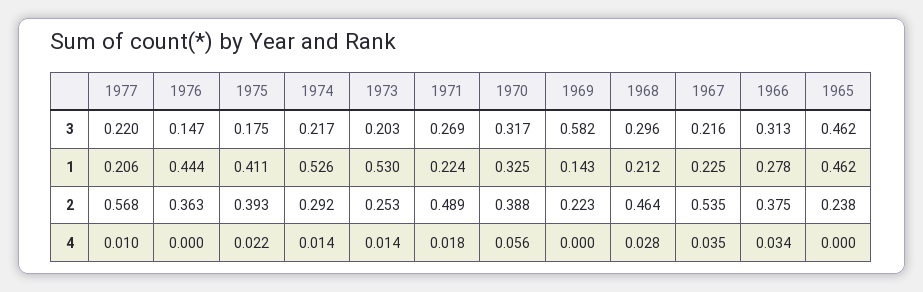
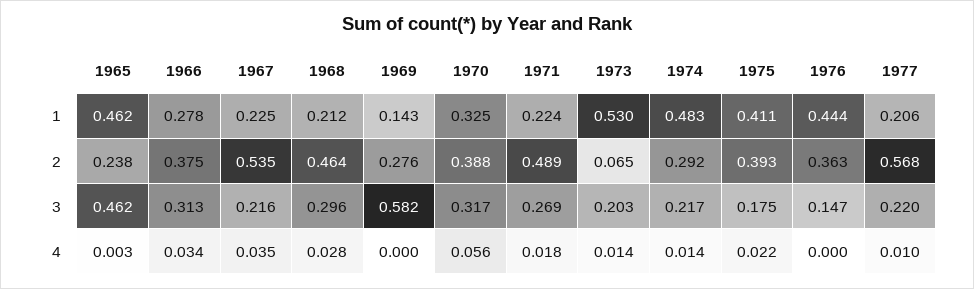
1974, 1: 0.526 -> 0.483
1973, 2: 0.253 -> 0.065
1969, 2: 0.223 -> 0.276
1965, 4: 0 -> 0.003

